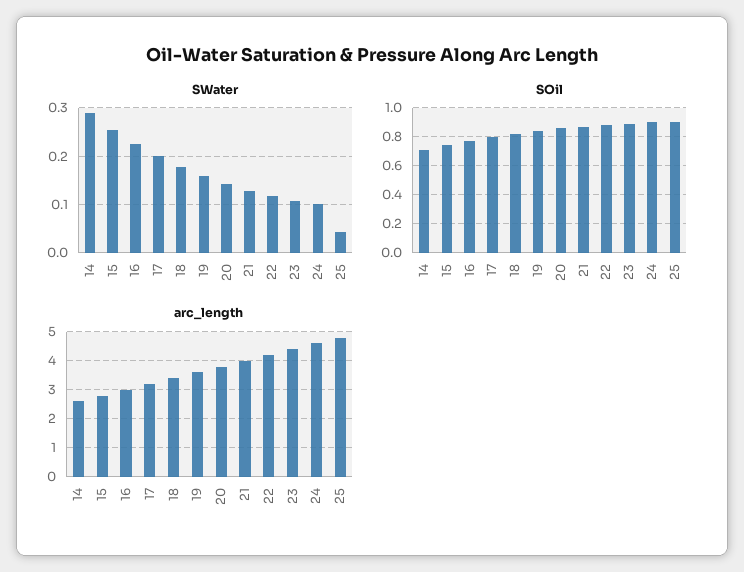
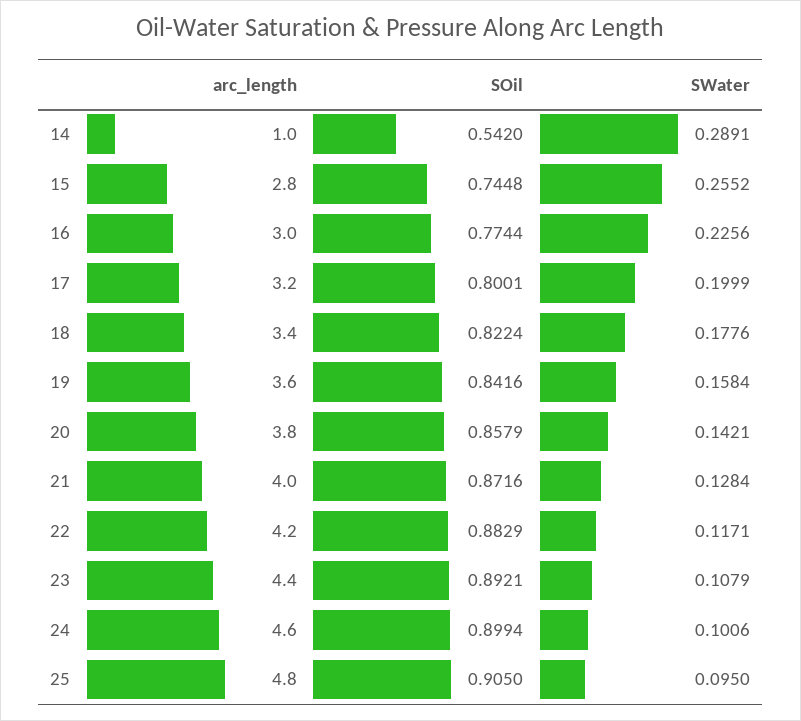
SWater, 25: 0.04 -> 0.095
SOil, 14: 0.7 -> 0.542
arc_length, 14: 2.5 -> 1

